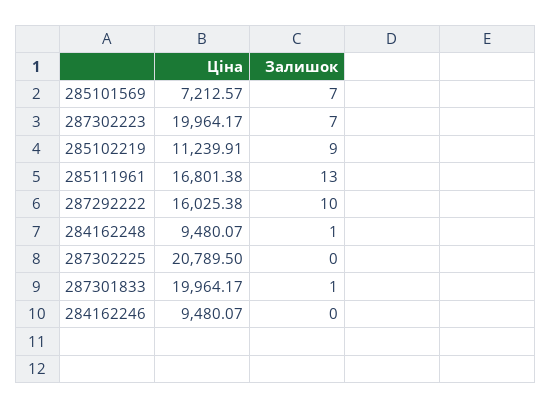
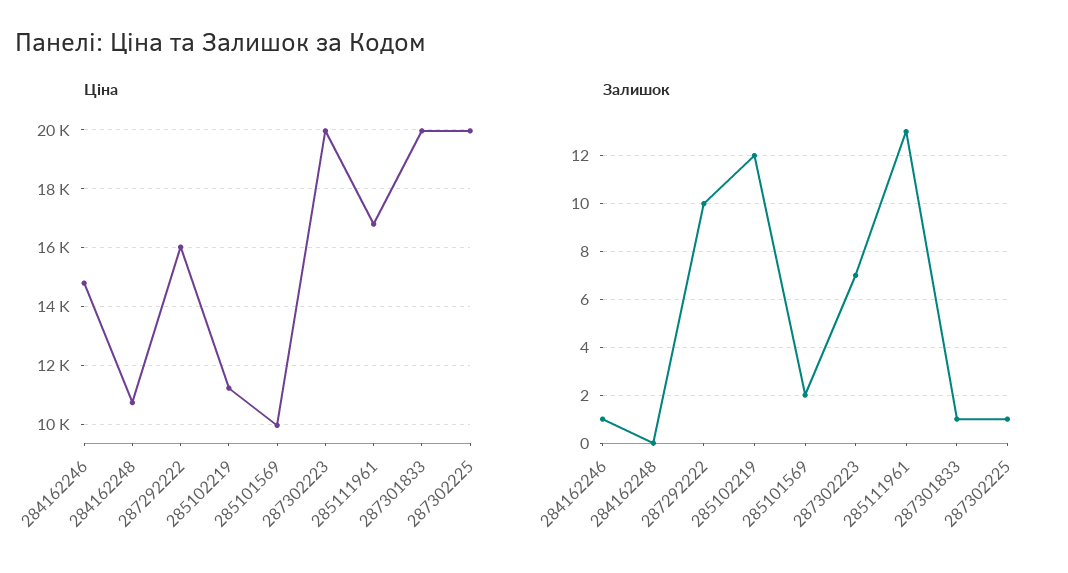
Ціна, 285101569: 7212.57 -> 10000
Залишок, 285101569: 7 -> 2
Залишок, 285102219: 9 -> 12
Ціна, 284162248: 9480.07 -> 10750
Залишок, 284162248: 1 -> 0
Ціна, 287302225: 20789.5 -> 20000
Залишок, 287302225: 0 -> 1
Ціна, 284162246: 9480.07 -> 14750
Залишок, 284162246: 0 -> 1

